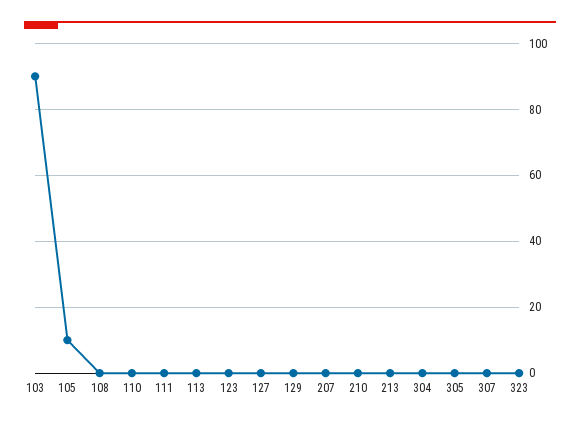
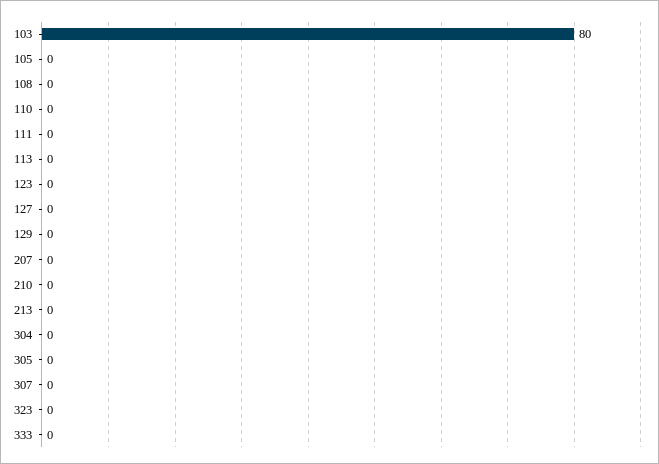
103: 90 -> 80
105: 10 -> 0
333: none -> 0

